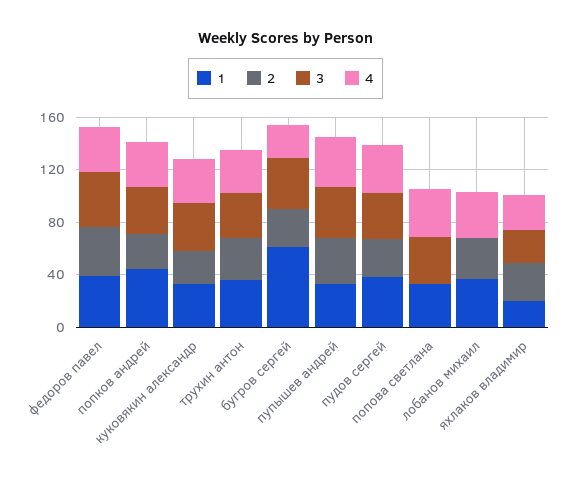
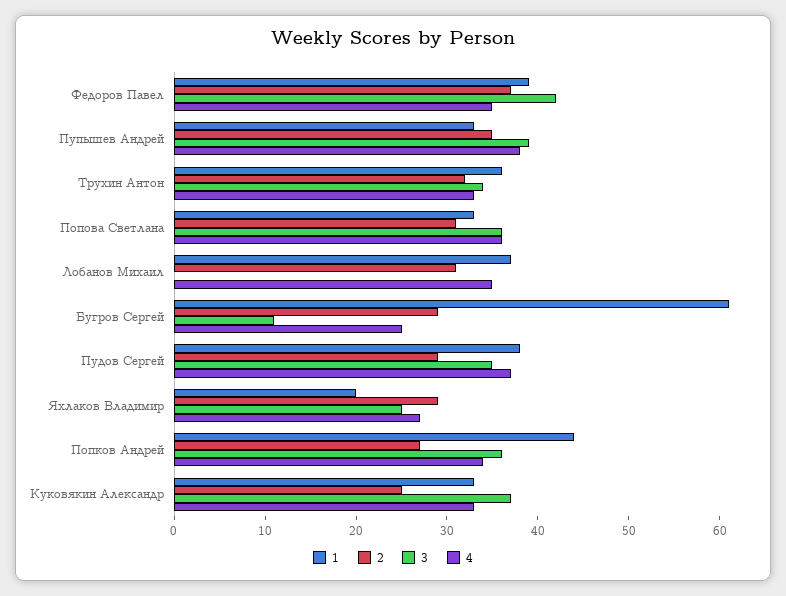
3, бугров сергей: 40 -> 11
2, попова светлана: 0 -> 31

